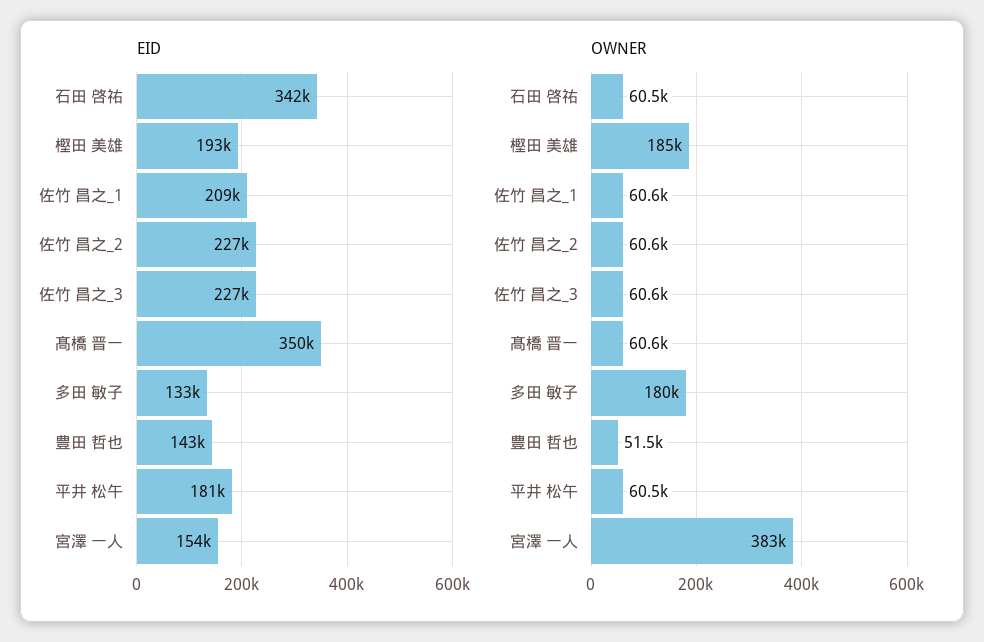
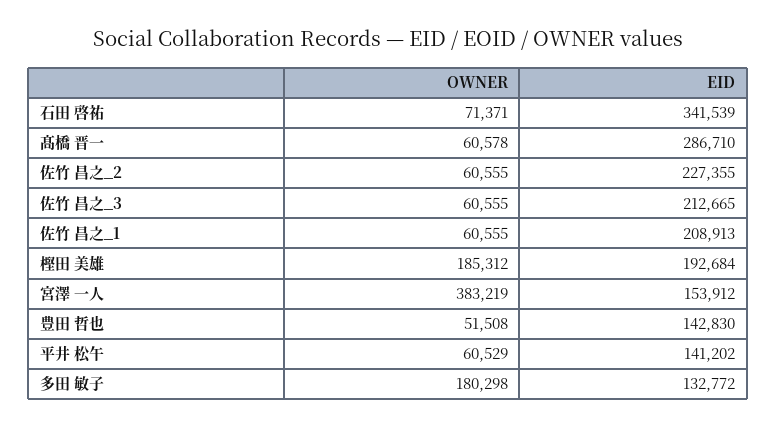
EID, 佐竹 昌之_3: 227000 -> 212665
EID, 髙橋 晋一: 350000 -> 286710
EID, 平井 松午: 181000 -> 141202
OWNER, 石田 啓祐: 60500 -> 71371

